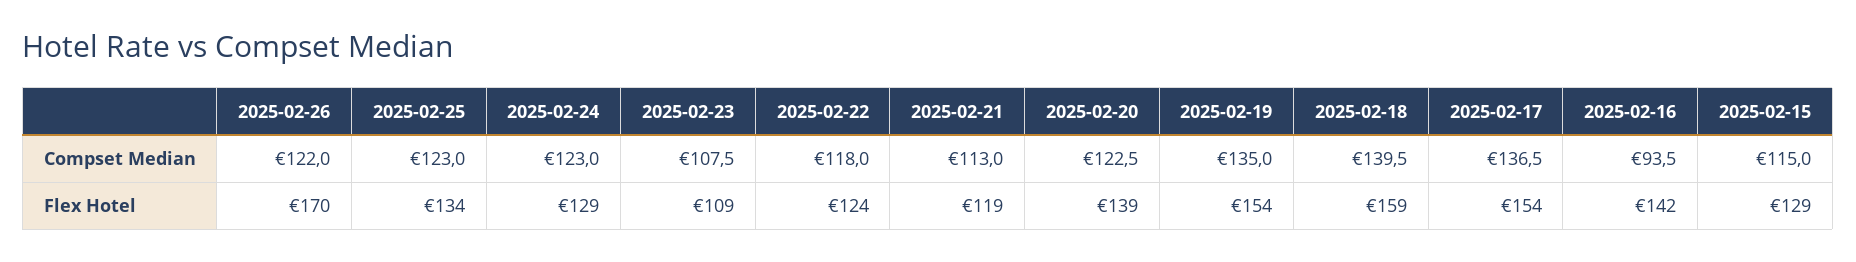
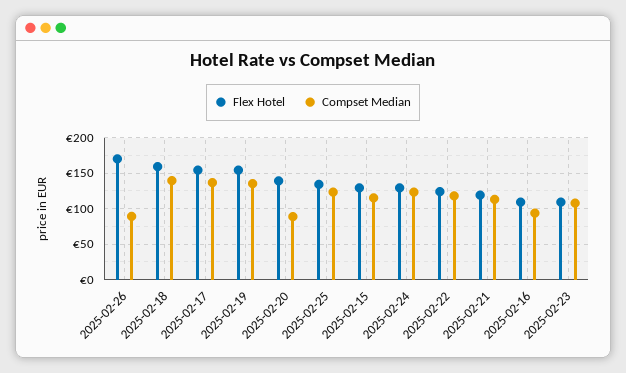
Compset Median, 2025-02-26: 122 -> 90
Compset Median, 2025-02-20: 122.5 -> 90
Flex Hotel, 2025-02-16: 142 -> 110

